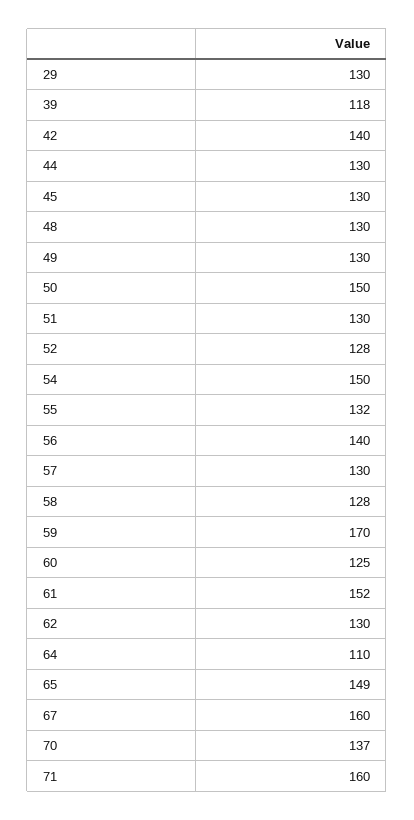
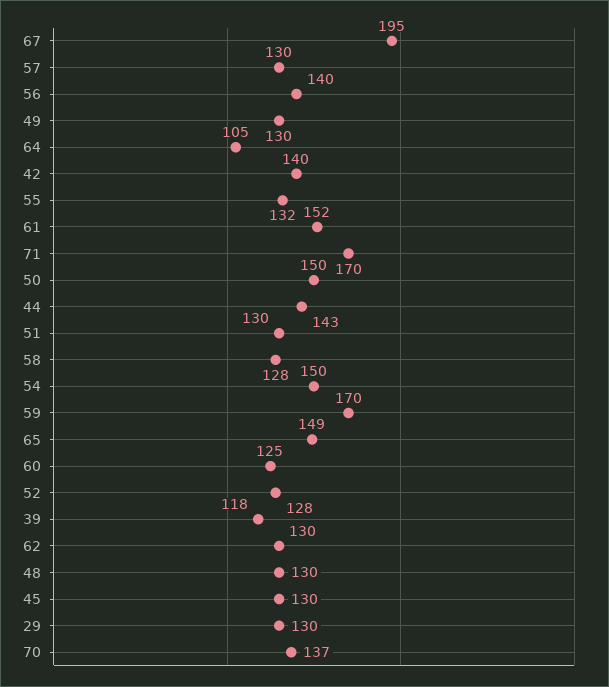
44: 130 -> 143
64: 110 -> 105
67: 160 -> 195
71: 160 -> 170

